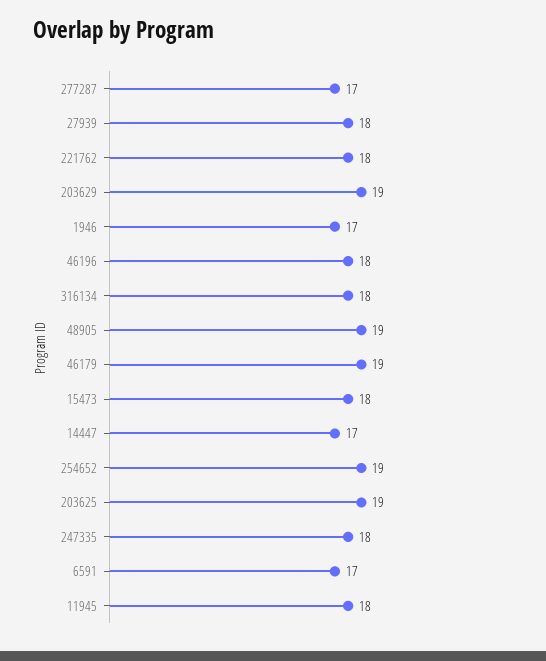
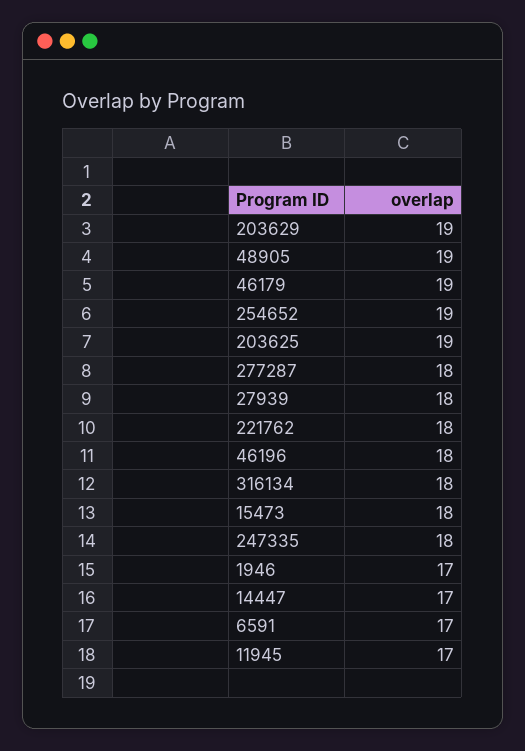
277287: 17 -> 18
11945: 18 -> 17

